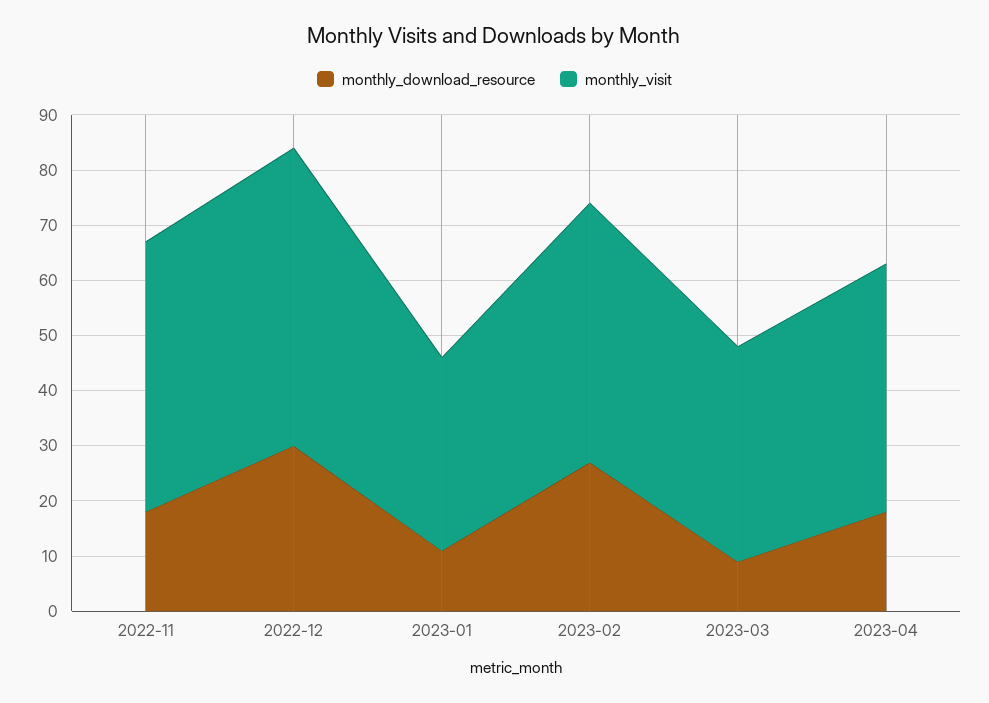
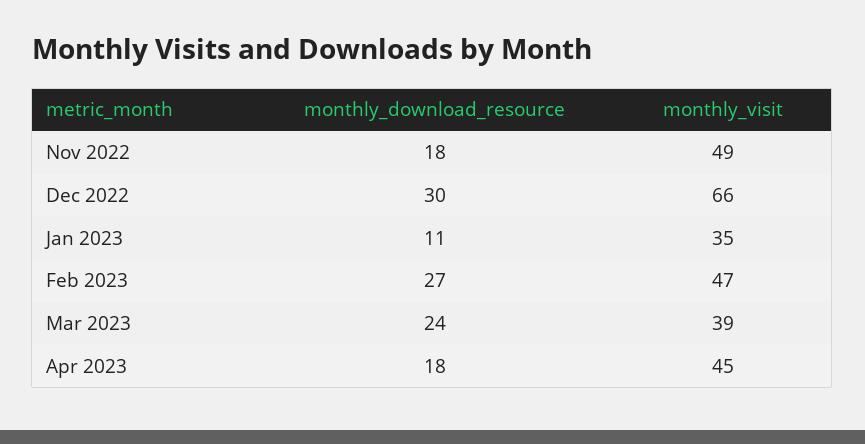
monthly_visit, 2022-12: 55 -> 66
monthly_download_resource, 2023-03: 10 -> 24

